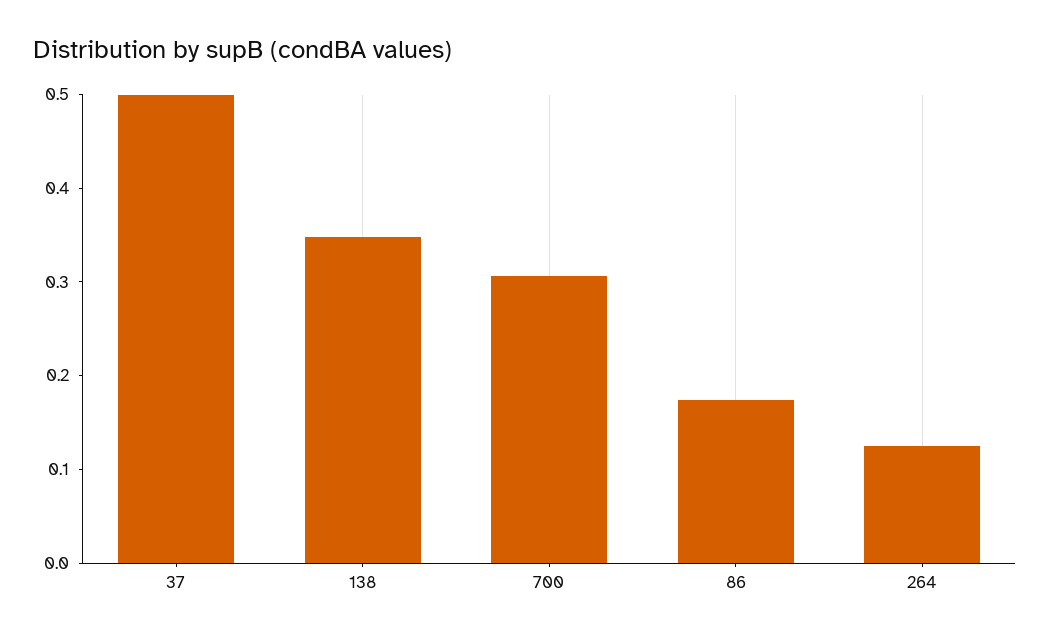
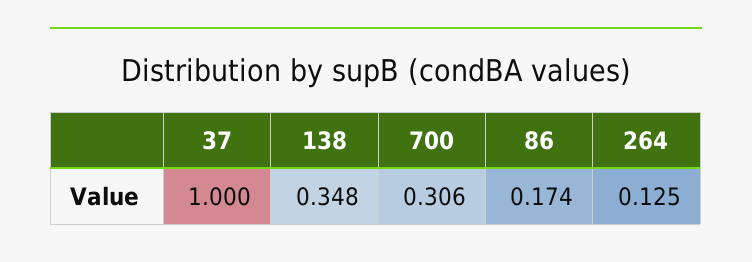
37: 0.5 -> 1

